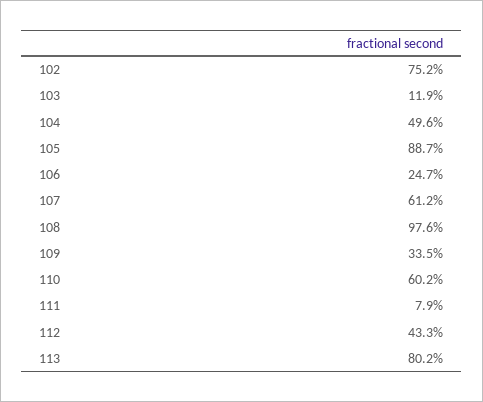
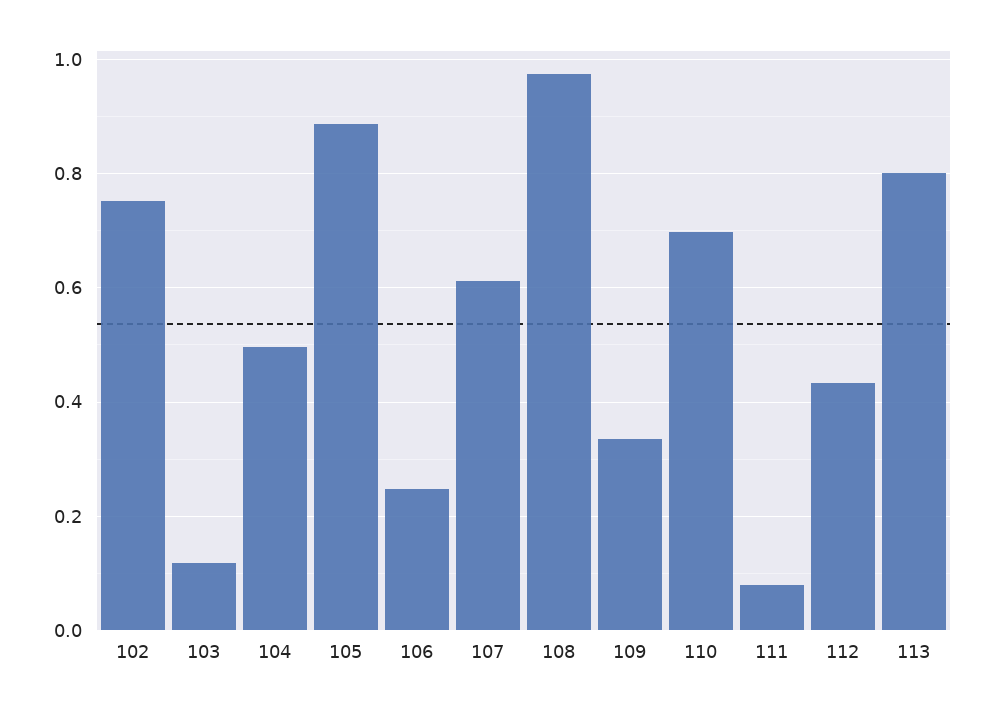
110: 0.602 -> 0.7

